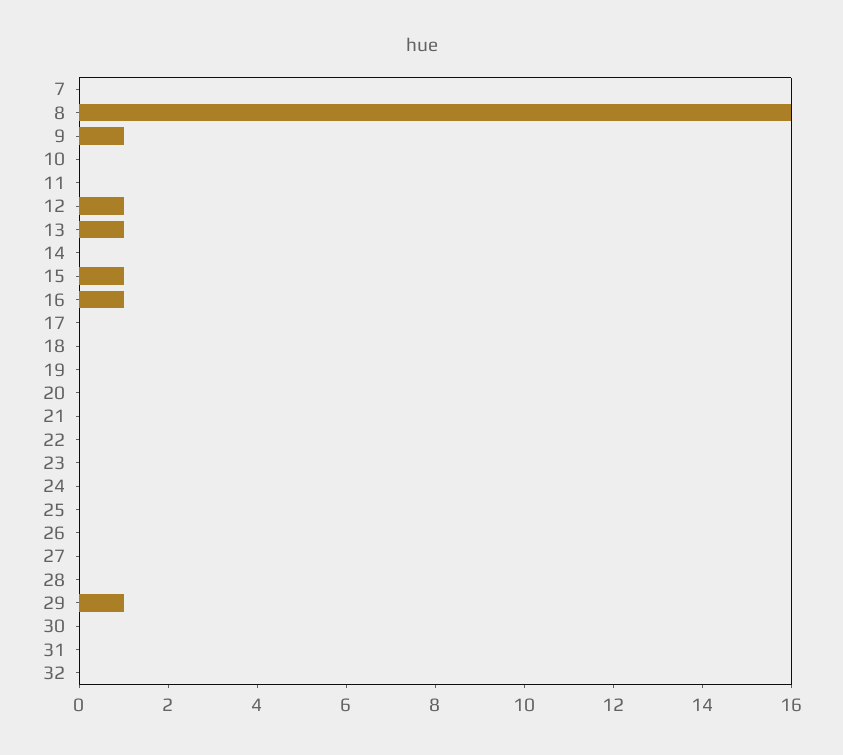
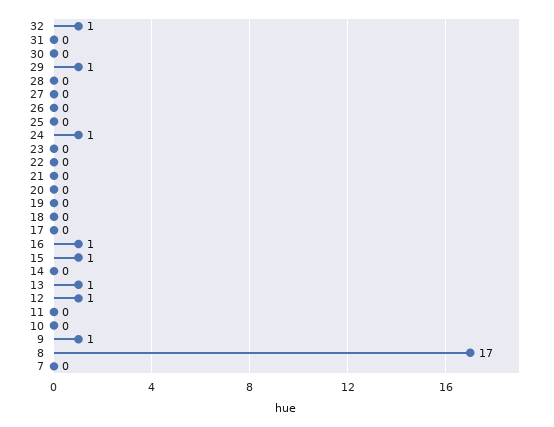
8: 16 -> 17
24: 0 -> 1
32: 0 -> 1

